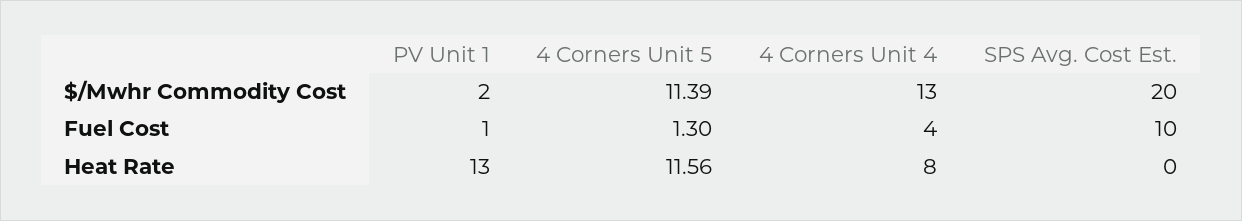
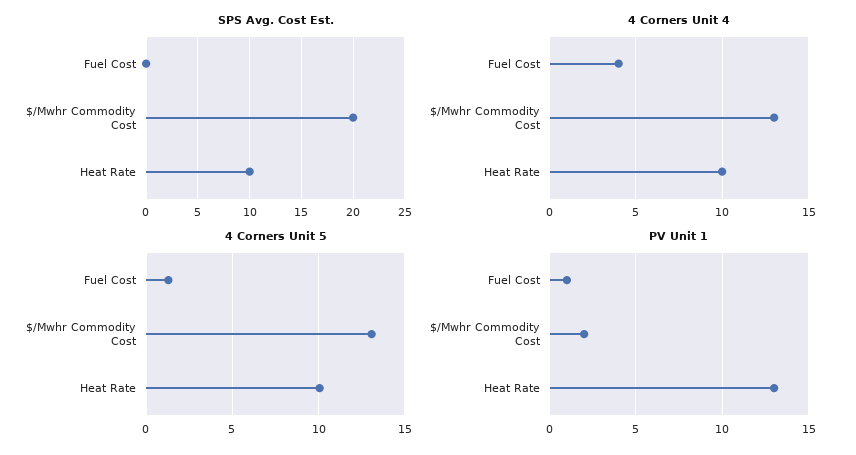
4 Corners Unit 5, $/Mwhr Commodity Cost: 11.39 -> 13
SPS Avg. Cost Est., Fuel Cost: 10 -> 0
4 Corners Unit 5, Heat Rate: 11.56 -> 10
4 Corners Unit 4, Heat Rate: 8 -> 10
SPS Avg. Cost Est., Heat Rate: 0 -> 10

